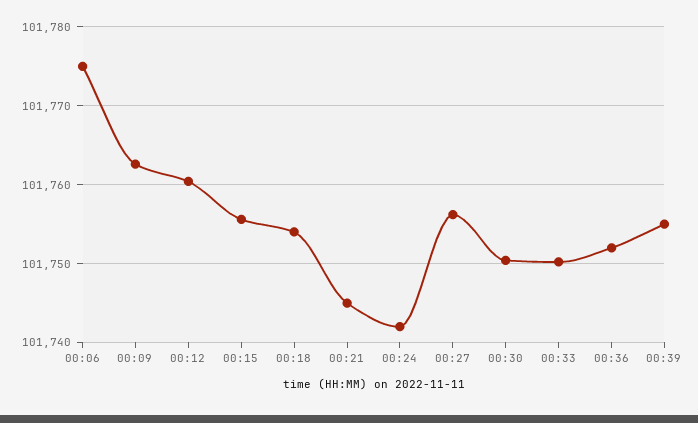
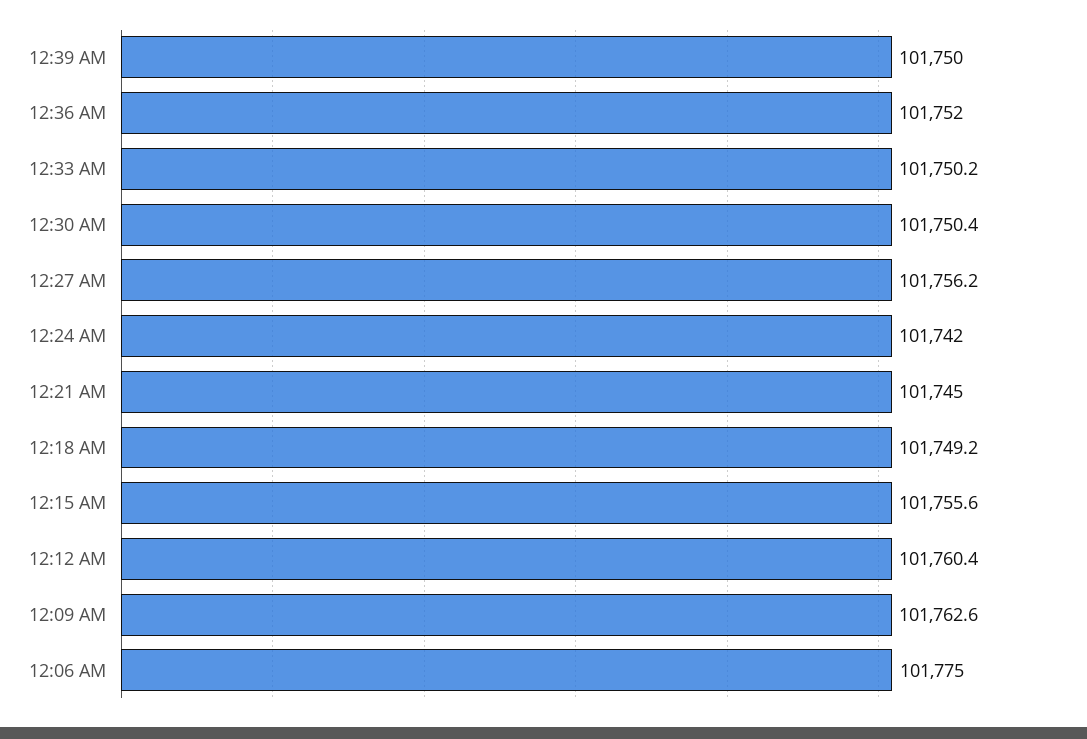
00:18: 101754 -> 101749.2
00:39: 101755 -> 101750

